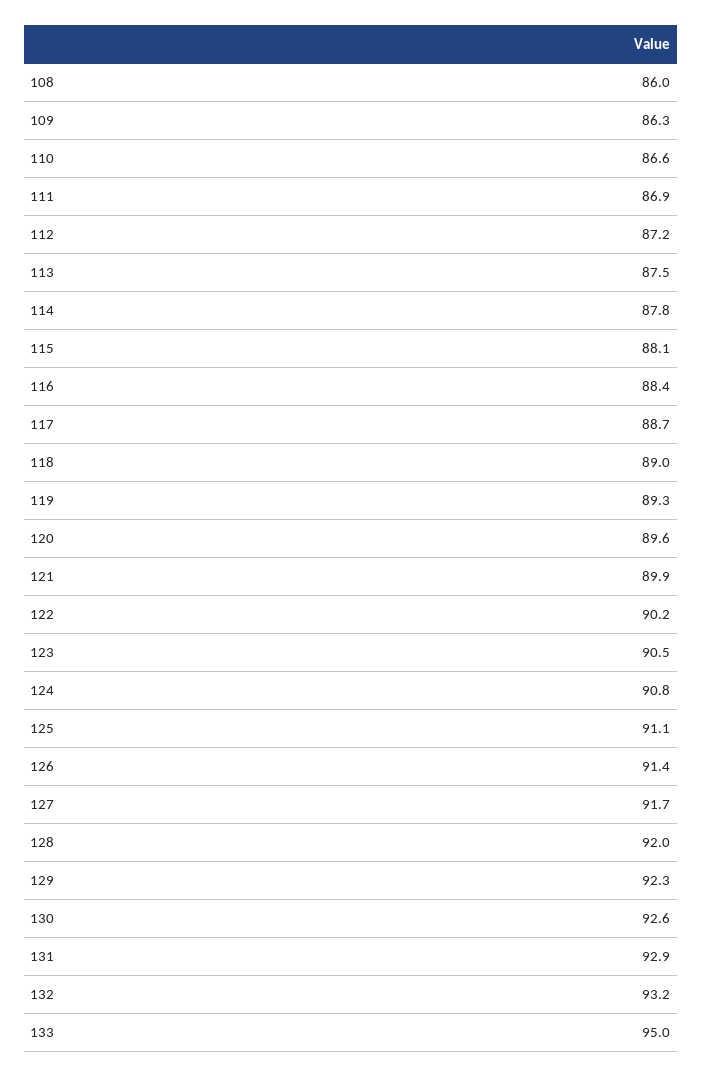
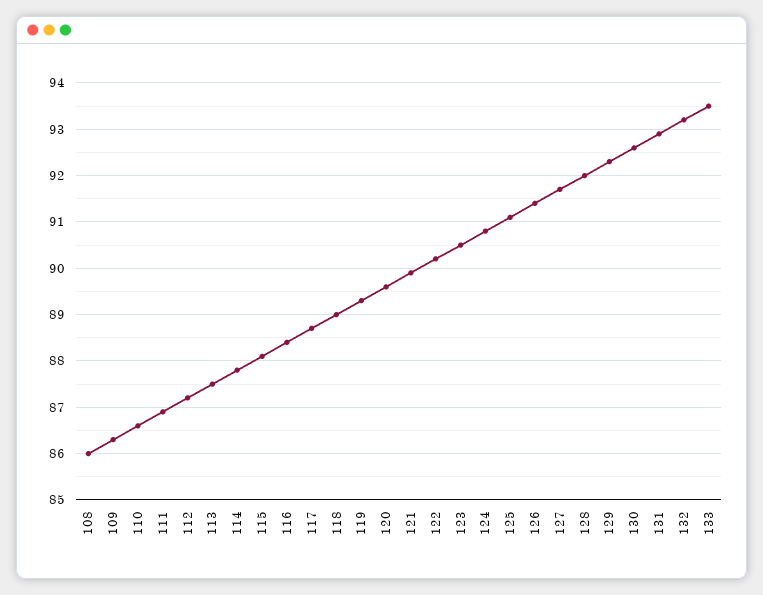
133: 95 -> 93.5

